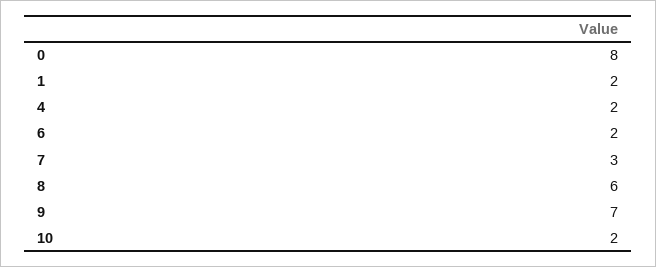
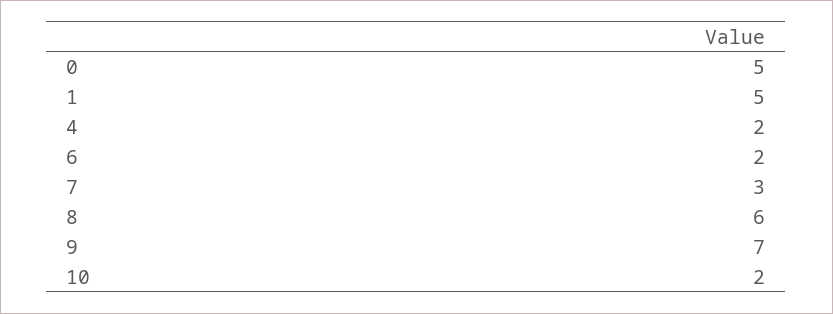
0: 8 -> 5
1: 2 -> 5

